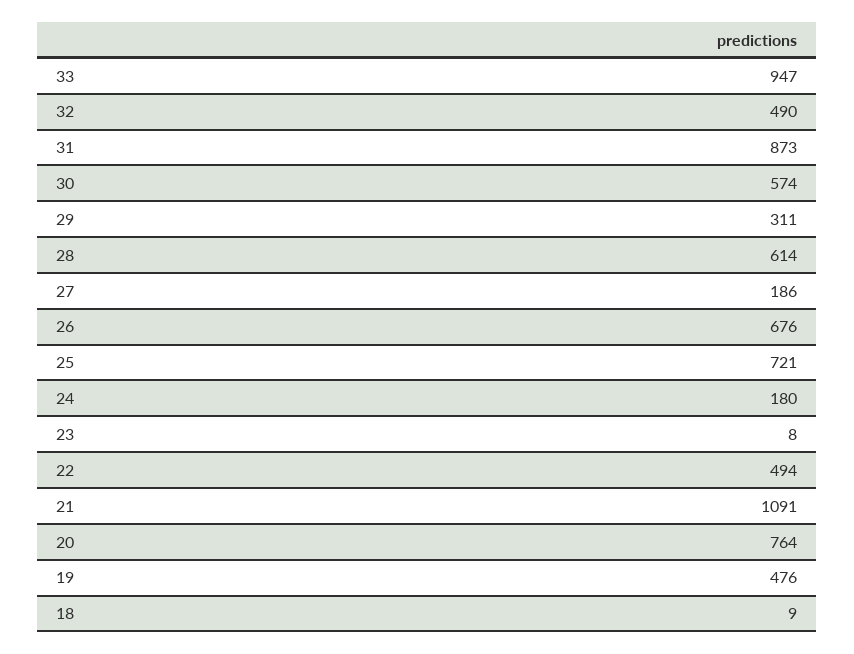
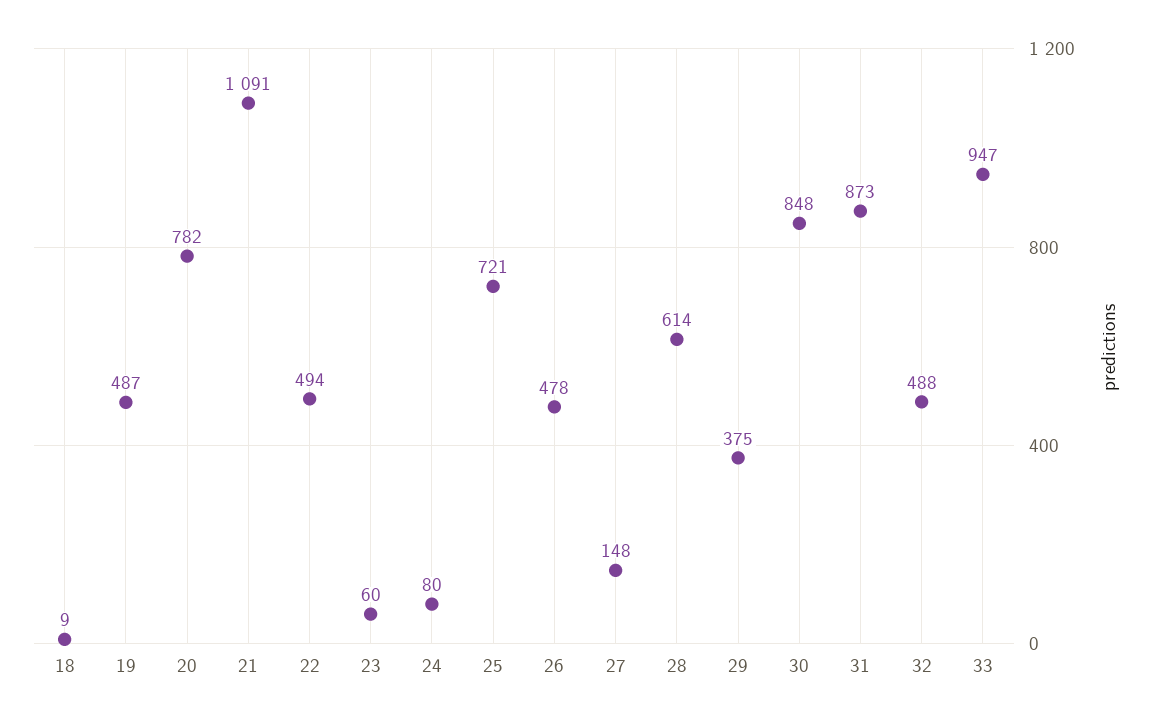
32: 490 -> 488
30: 574 -> 848
29: 311 -> 375
27: 186 -> 148
26: 676 -> 478
24: 180 -> 80
23: 8 -> 60
20: 764 -> 782
19: 476 -> 487

